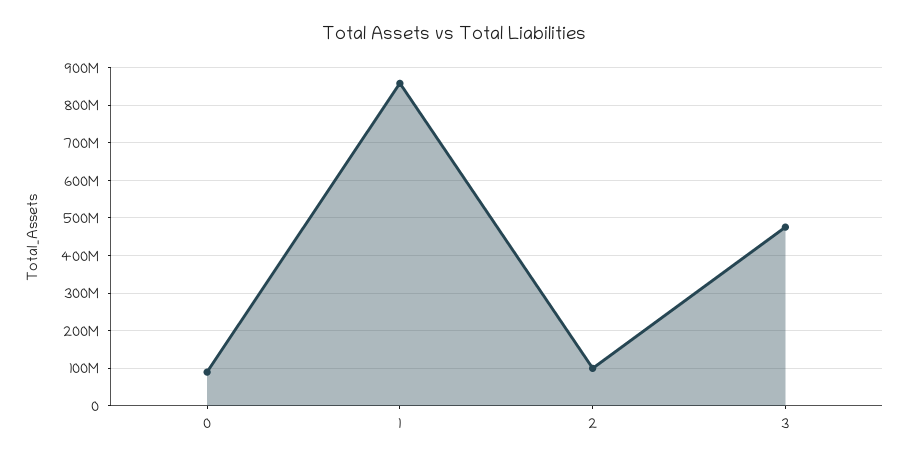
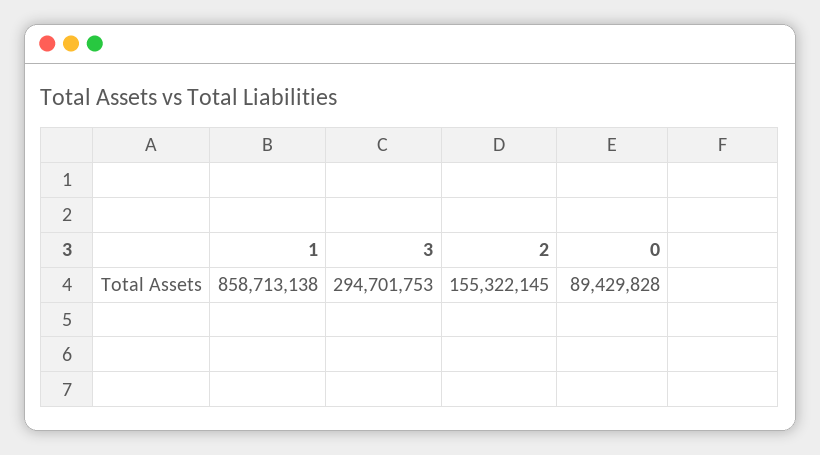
2: 100000000 -> 155322145
3: 480000000 -> 294701753

